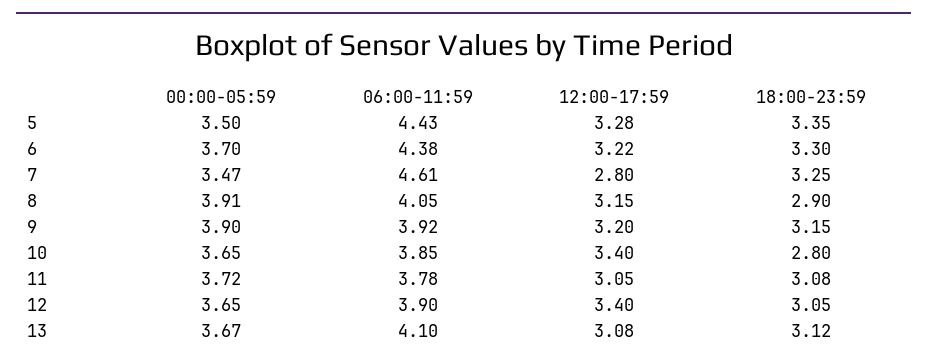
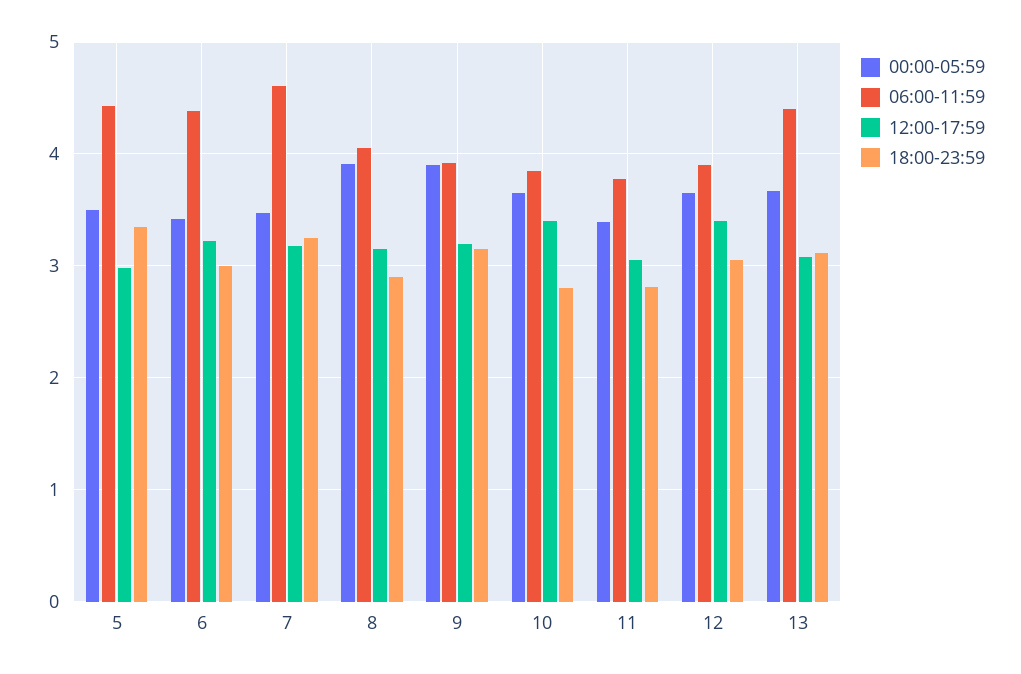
12:00-17:59, 5: 3.28 -> 3
00:00-05:59, 6: 3.7 -> 3.4
18:00-23:59, 6: 3.3 -> 3
12:00-17:59, 7: 2.8 -> 3.2
00:00-05:59, 11: 3.72 -> 3.4
18:00-23:59, 11: 3.08 -> 2.8
06:00-11:59, 13: 4.1 -> 4.4

